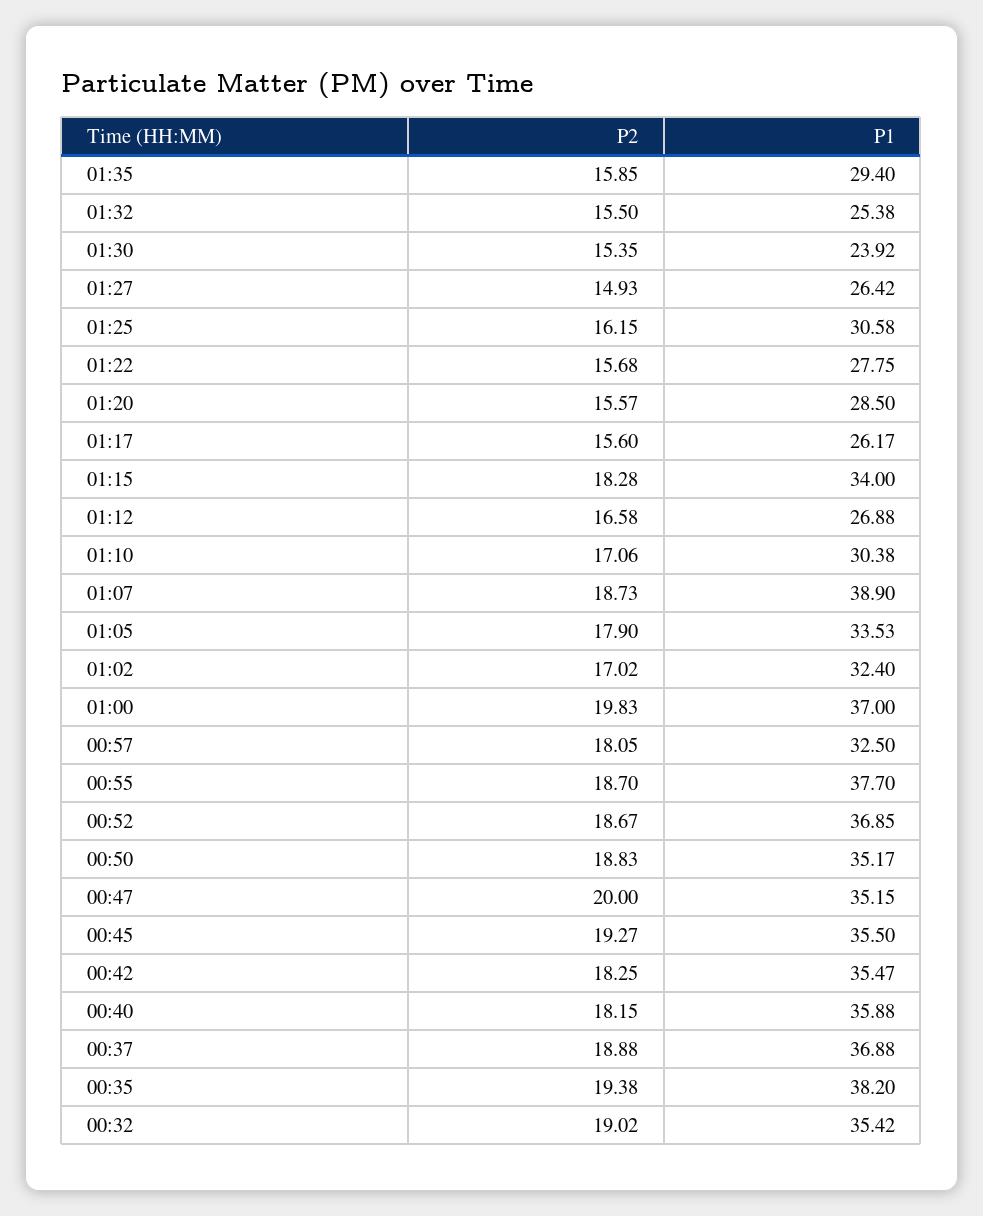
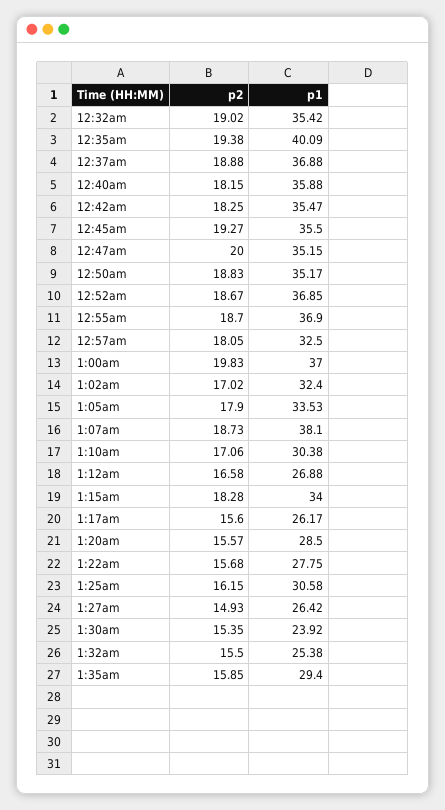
P1, 01:07: 38.9 -> 38.1
P1, 00:55: 37.7 -> 36.9
P1, 00:35: 38.2 -> 40.09

